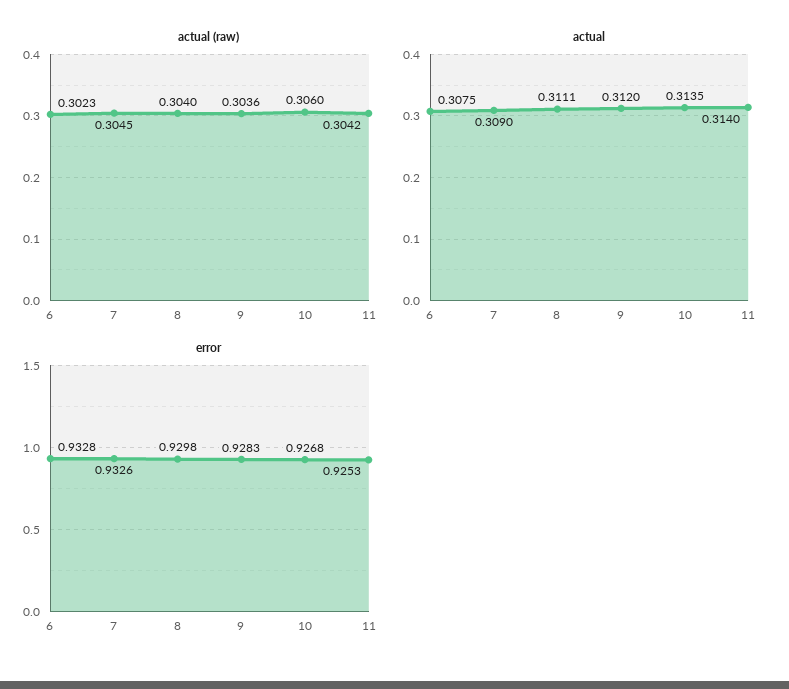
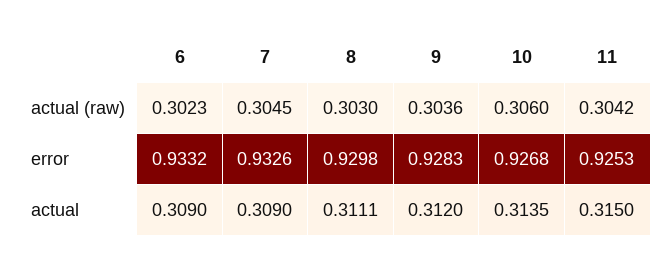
actual (raw), 8: 0.304 -> 0.303
actual, 6: 0.3075 -> 0.309
actual, 11: 0.314 -> 0.315
error, 6: 0.9328 -> 0.9332

